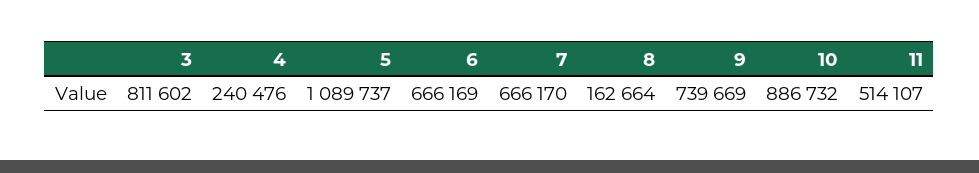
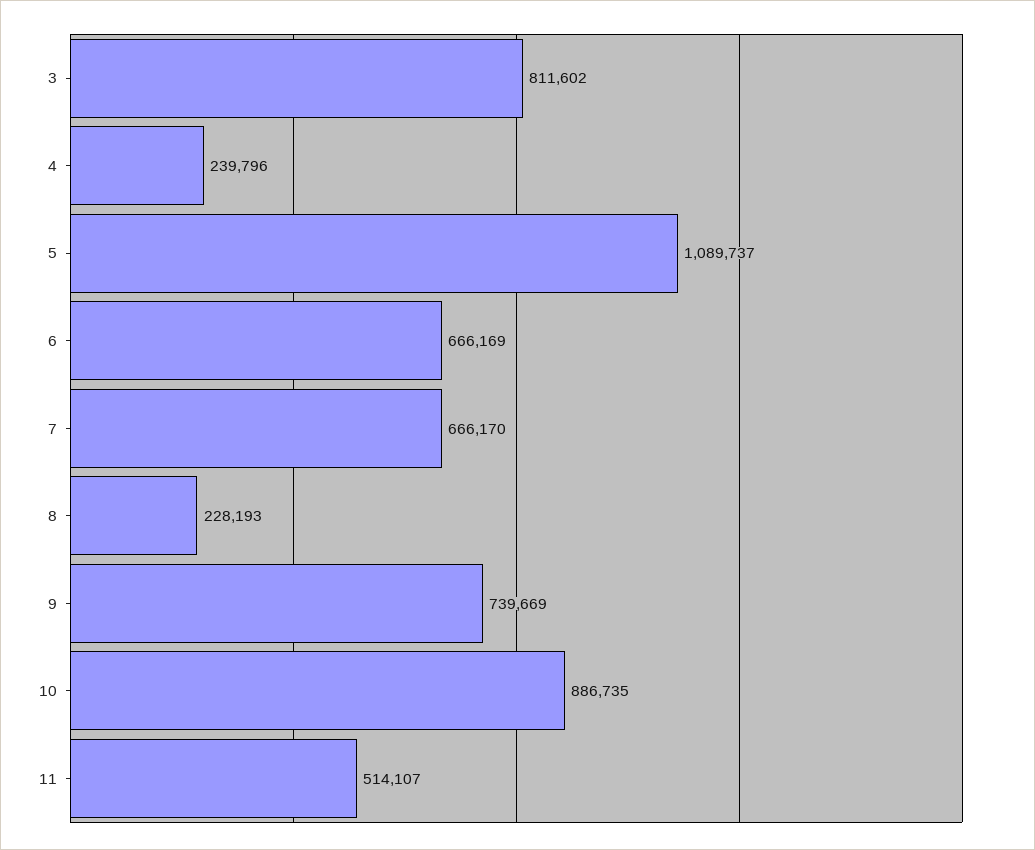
4: 240476 -> 239796
8: 162664 -> 228193
10: 886732 -> 886735

